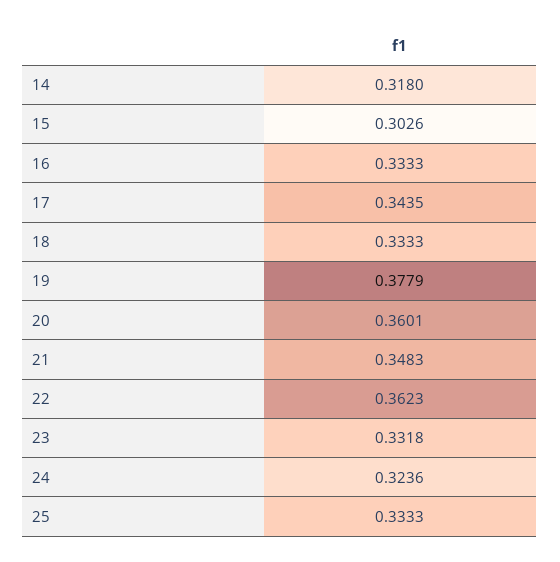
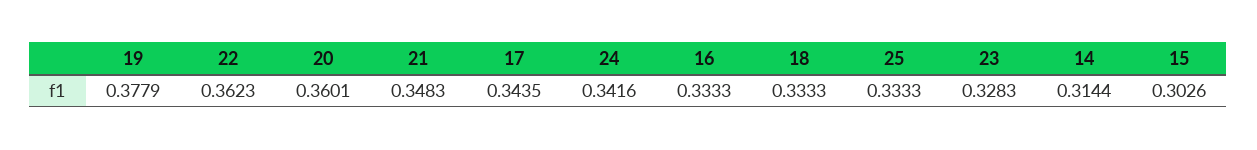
14: 0.318 -> 0.3144
23: 0.3318 -> 0.3283
24: 0.3236 -> 0.3416

